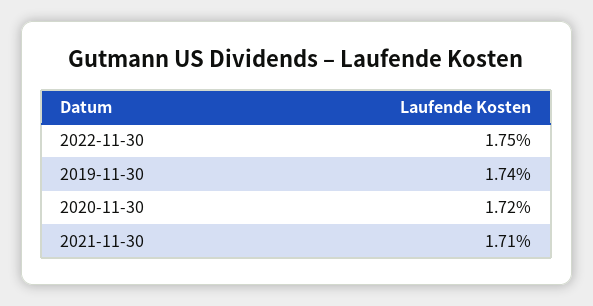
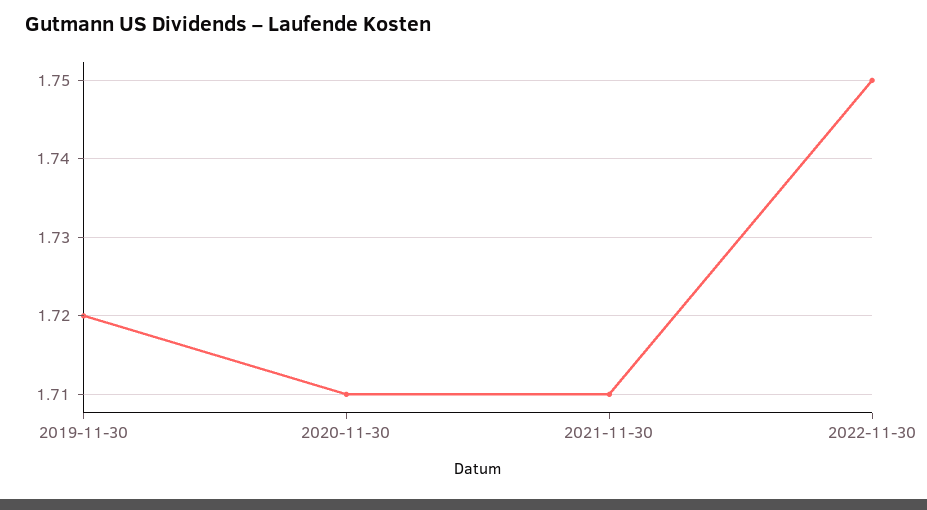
2019-11-30: 1.74 -> 1.72
2020-11-30: 1.72 -> 1.71

